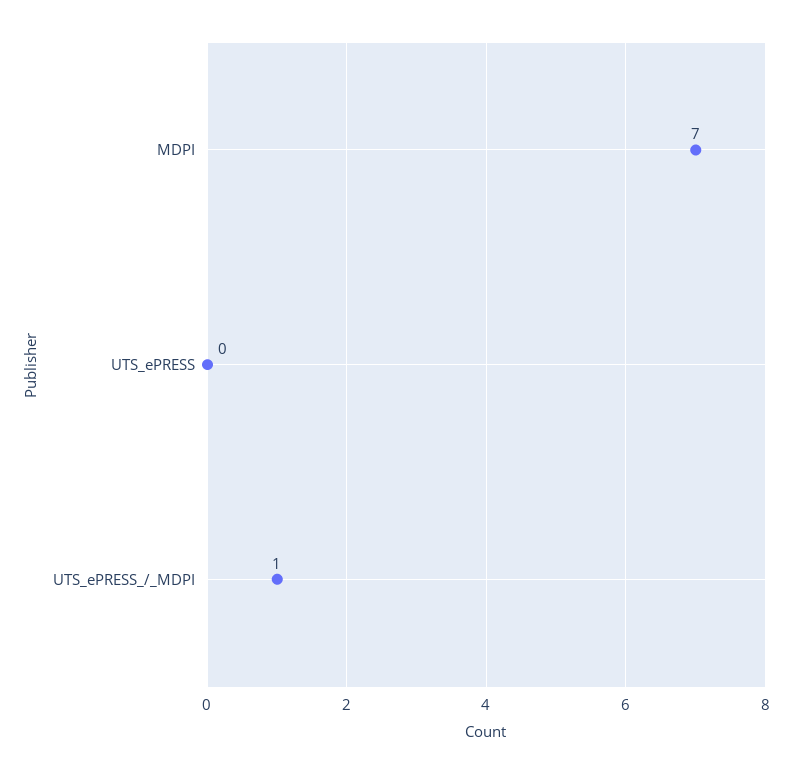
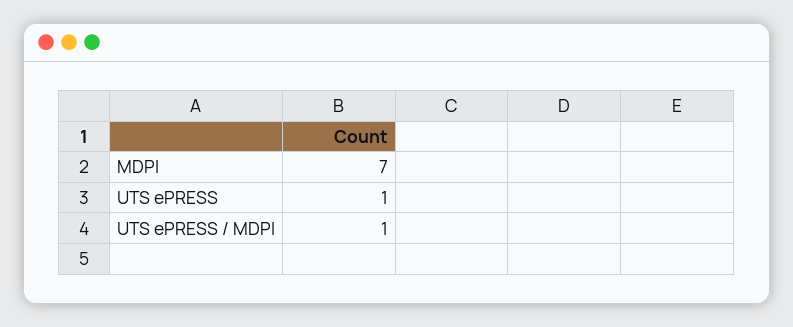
UTS_ePRESS: 0 -> 1

